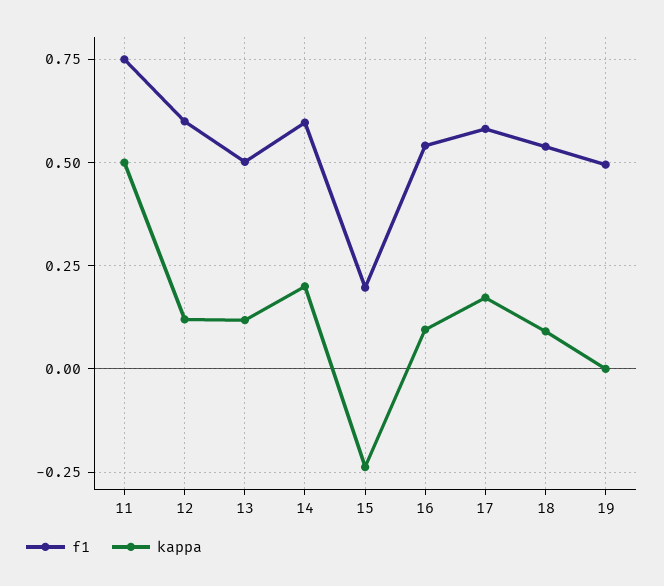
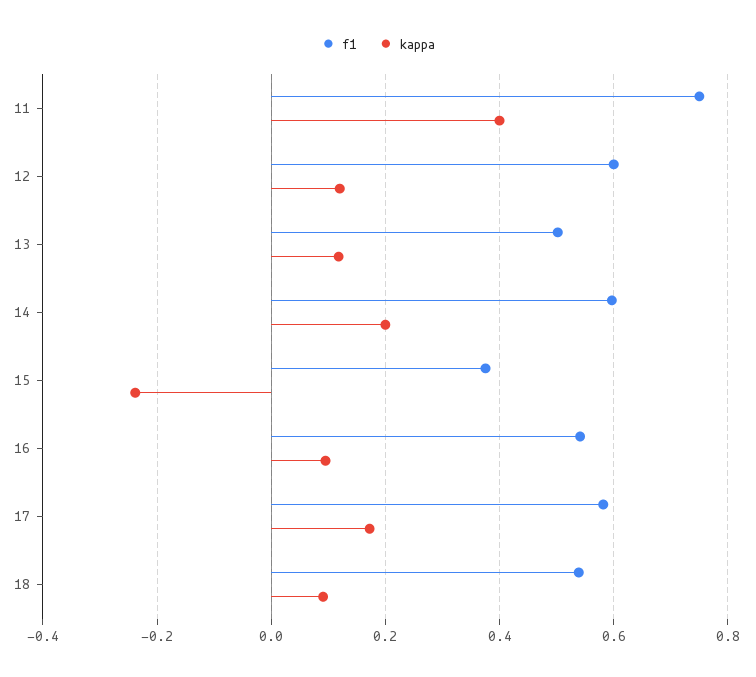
kappa, 11: 0.5 -> 0.4
f1, 15: 0.2 -> 0.38
f1, 19: 0.5 -> none
kappa, 19: 0 -> none

